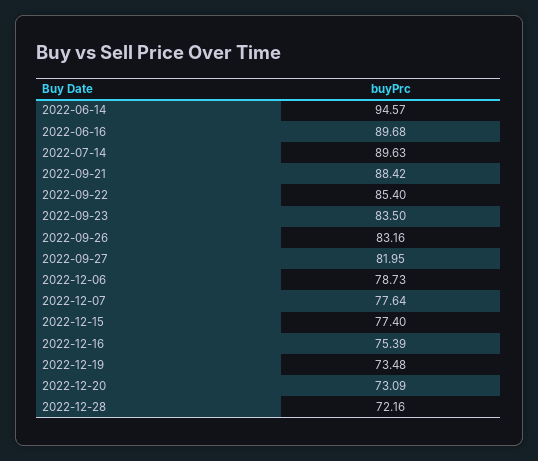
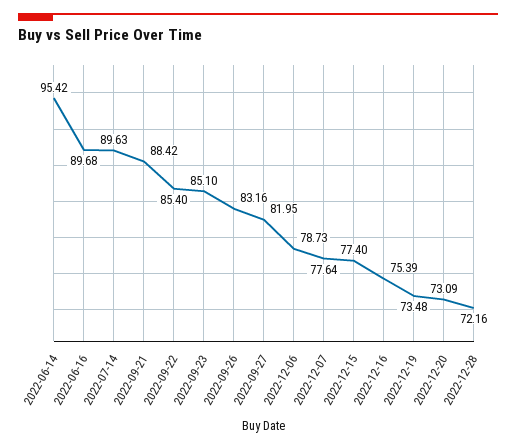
2022-06-14: 94.57 -> 95.42
2022-09-23: 83.5 -> 85.1

